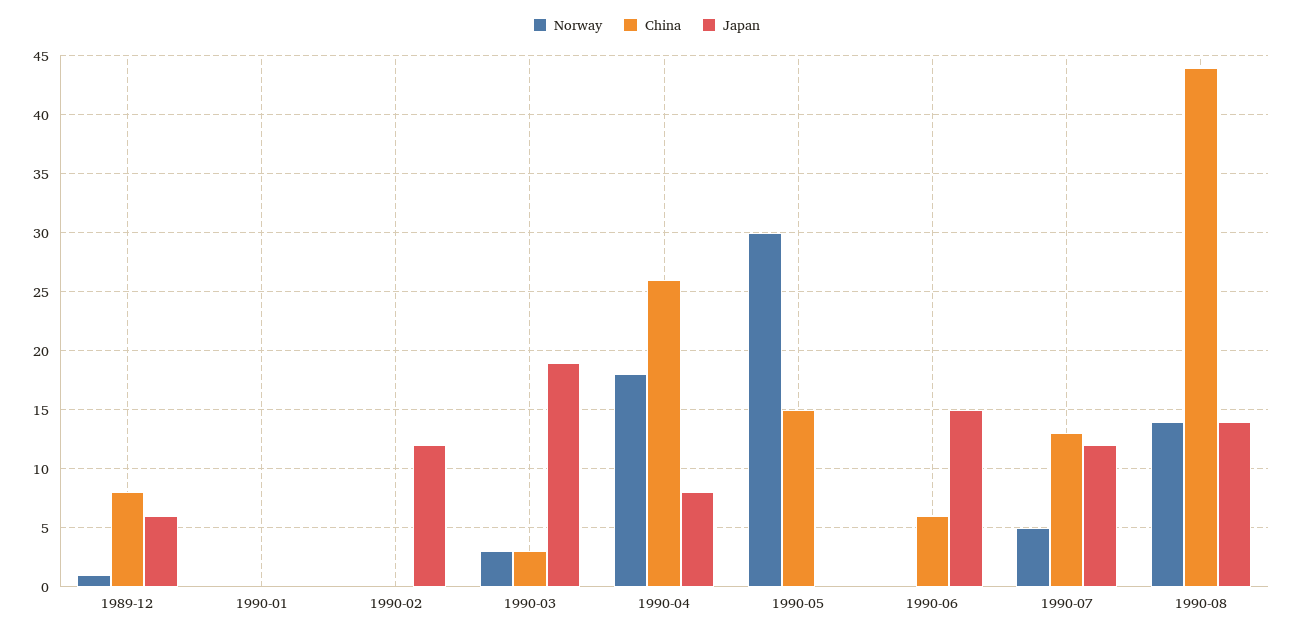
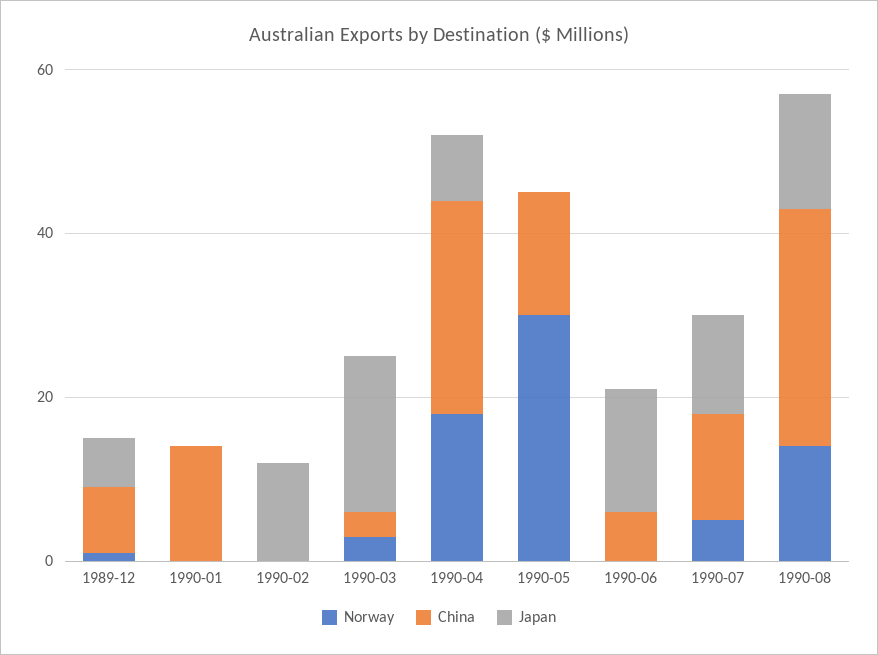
China, 1990-01: 0 -> 15
China, 1990-08: 44 -> 30

